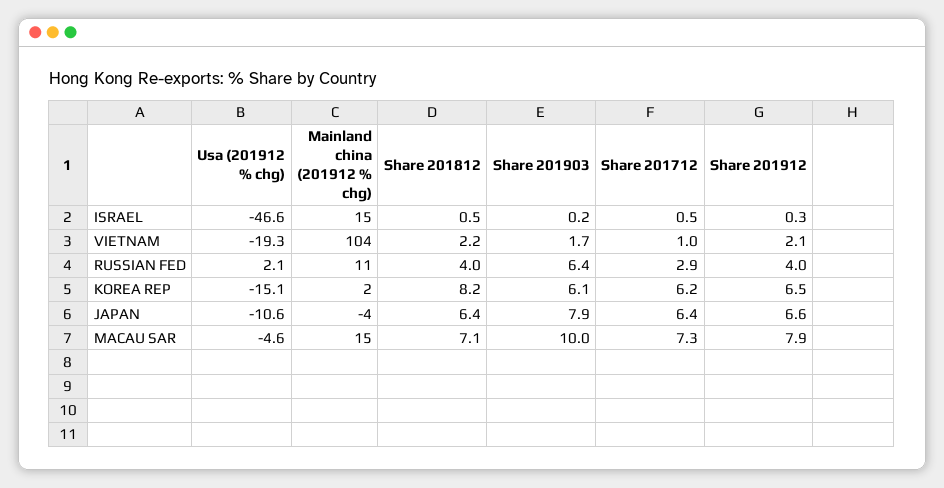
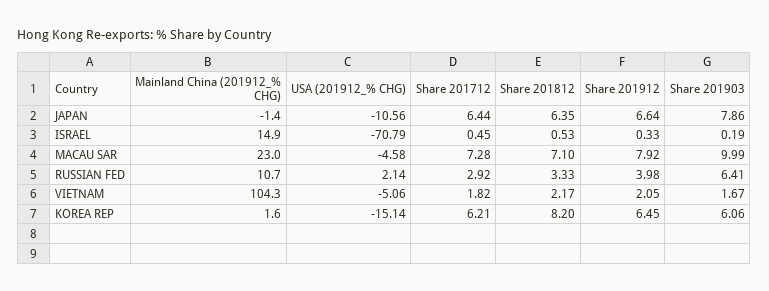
Usa (201912 % chg), ISRAEL: -46.6 -> -70.79
Usa (201912 % chg), VIETNAM: -19.3 -> -5.06
Share 201712, VIETNAM: 1 -> 1.82
Share 201812, RUSSIAN FED: 4 -> 3.33
Mainland china (201912 % chg), JAPAN: -4 -> -1.4
Mainland china (201912 % chg), MACAU SAR: 15 -> 23

